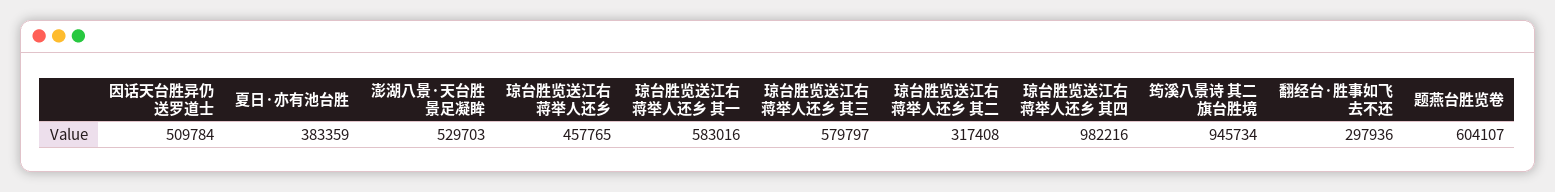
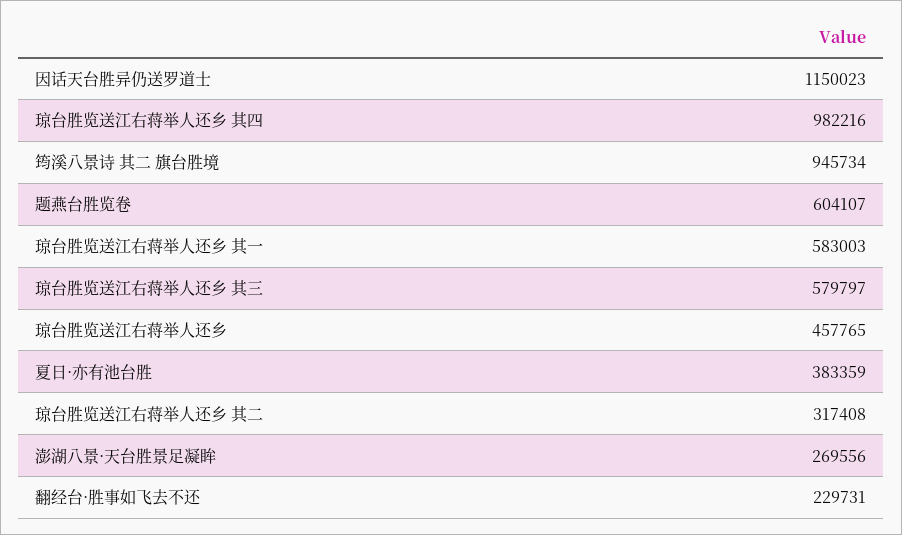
因话天台胜异仍送罗道士: 509784 -> 1150023
澎湖八景·天台胜景足凝眸: 529703 -> 269556
琼台胜览送江右蒋举人还乡 其一: 583016 -> 583003
翻经台·胜事如飞去不还: 297936 -> 229731

